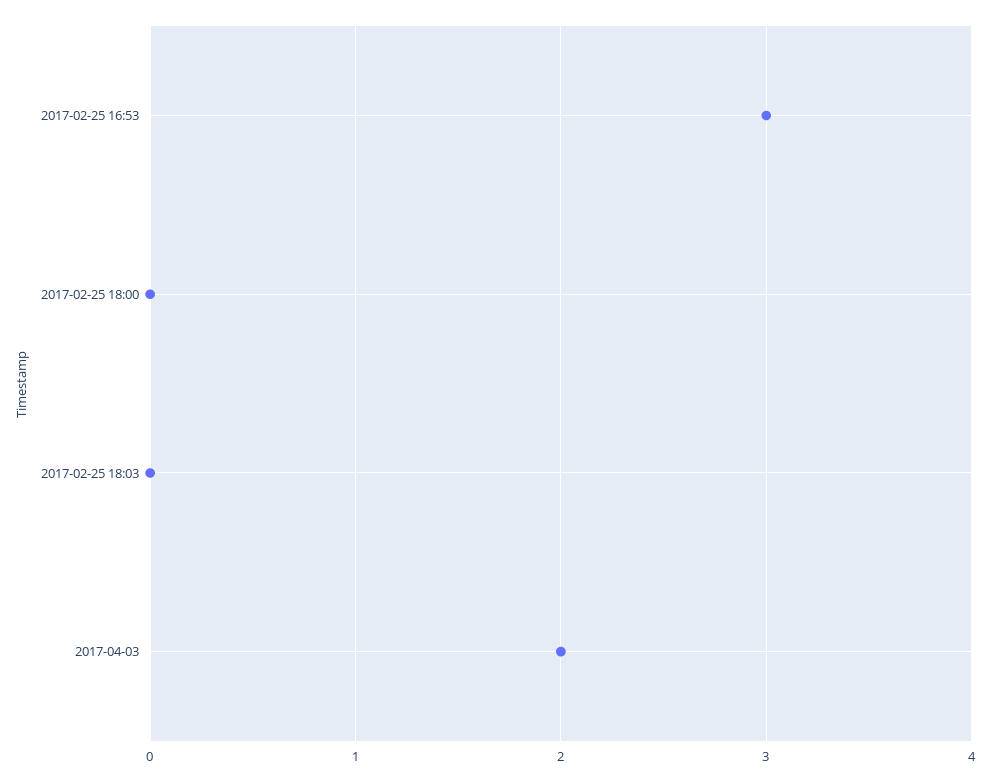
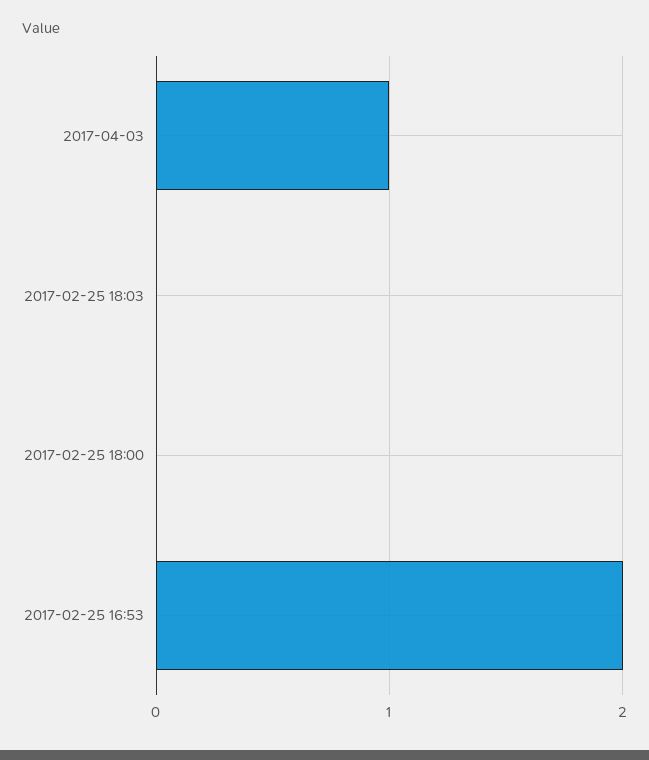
2017-02-25 16:53: 3 -> 2
2017-04-03: 2 -> 1

